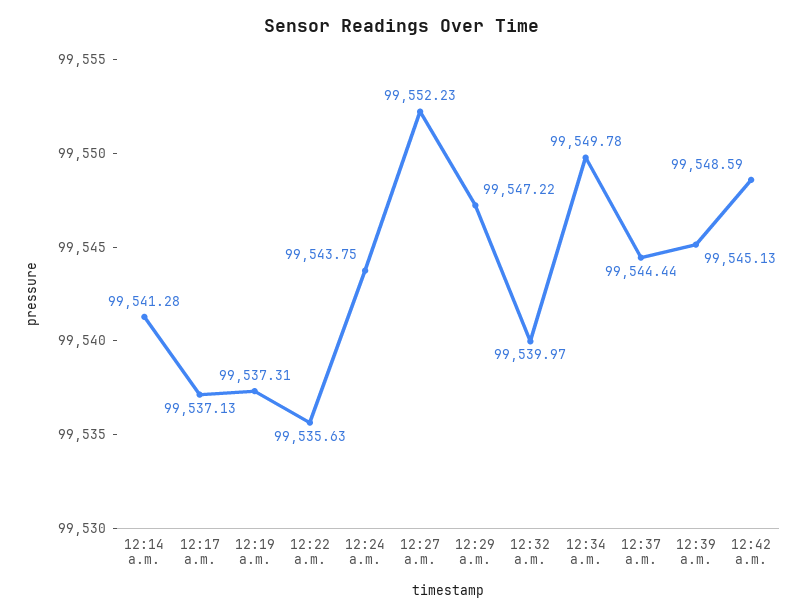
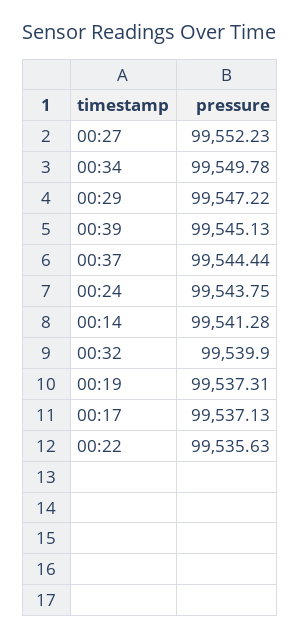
12:32 a.m.: 99539.97 -> 99539.9
12:42 a.m.: 99548.59 -> none

